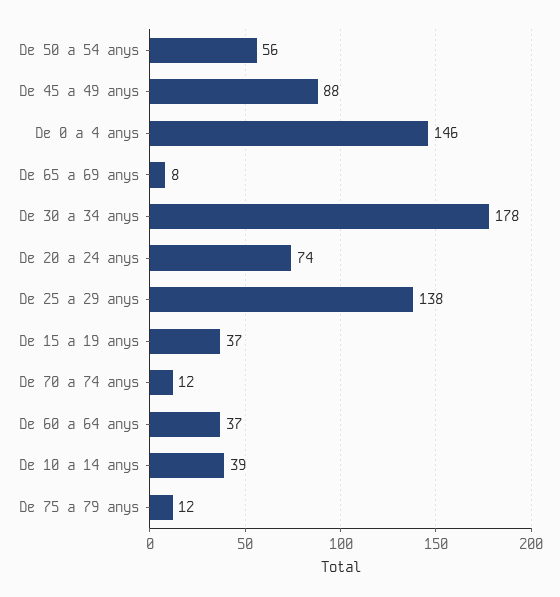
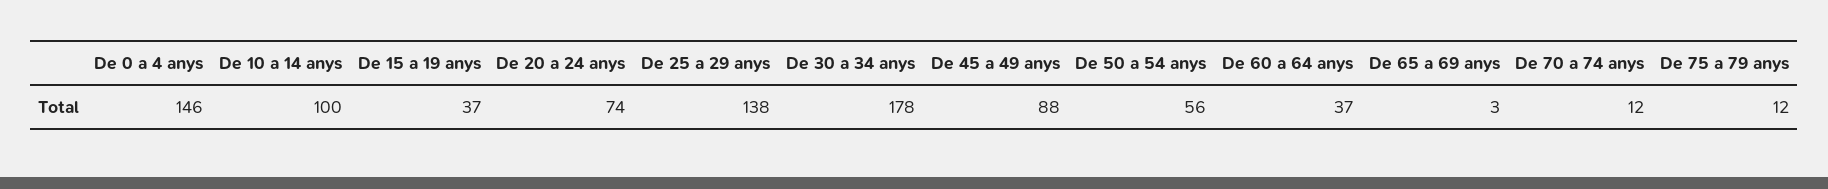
De 65 a 69 anys: 8 -> 3
De 10 a 14 anys: 39 -> 100

